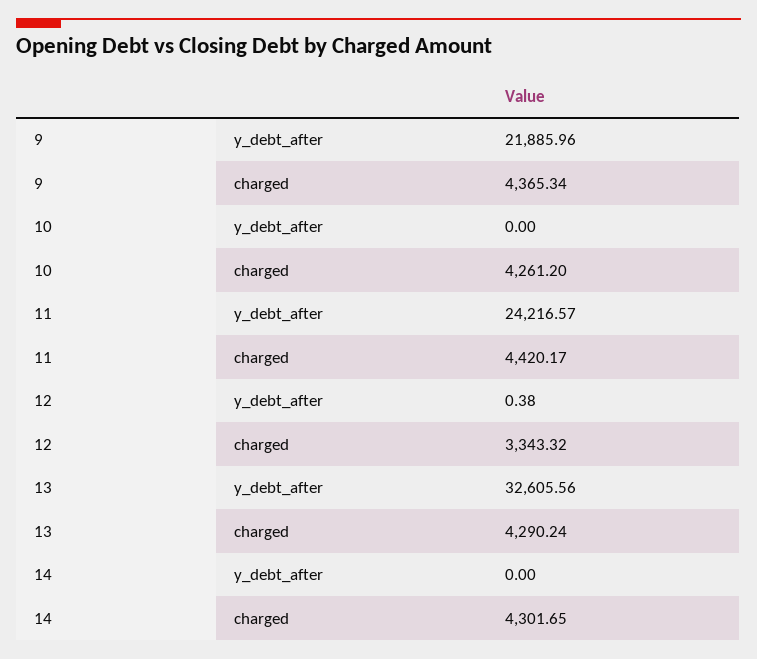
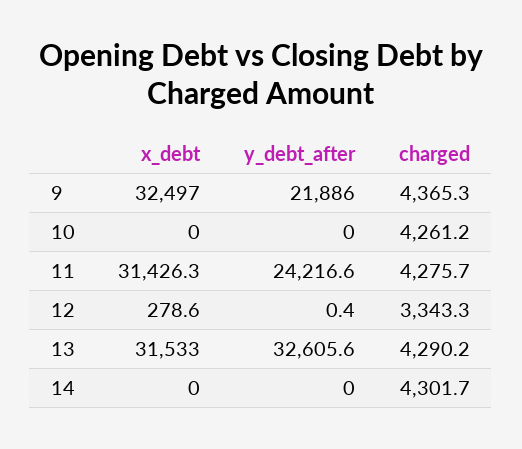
11, charged: 4420.17 -> 4275.7
9, x_debt: none -> 32497
10, x_debt: none -> 0
11, x_debt: none -> 31426.3
12, x_debt: none -> 278.6
13, x_debt: none -> 31533
14, x_debt: none -> 0

